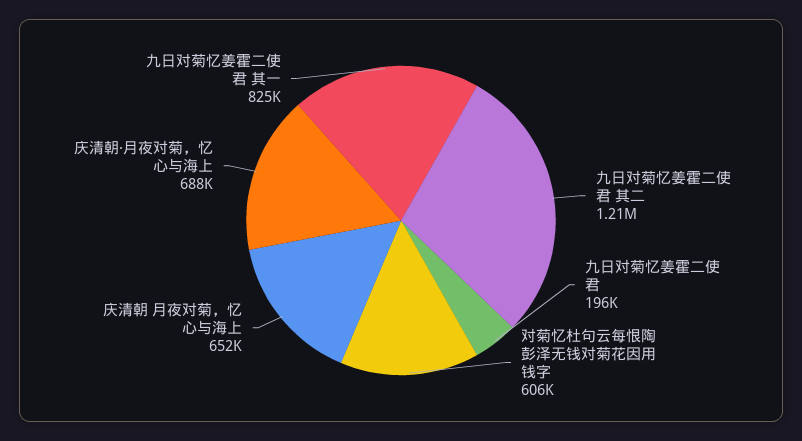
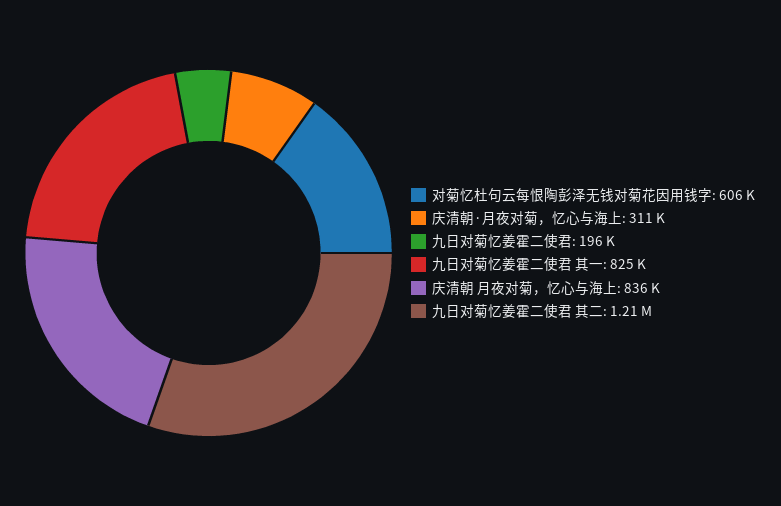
庆清朝 月夜对菊，忆心与海上: 652000 -> 836000
庆清朝·月夜对菊，忆心与海上: 688000 -> 311000

